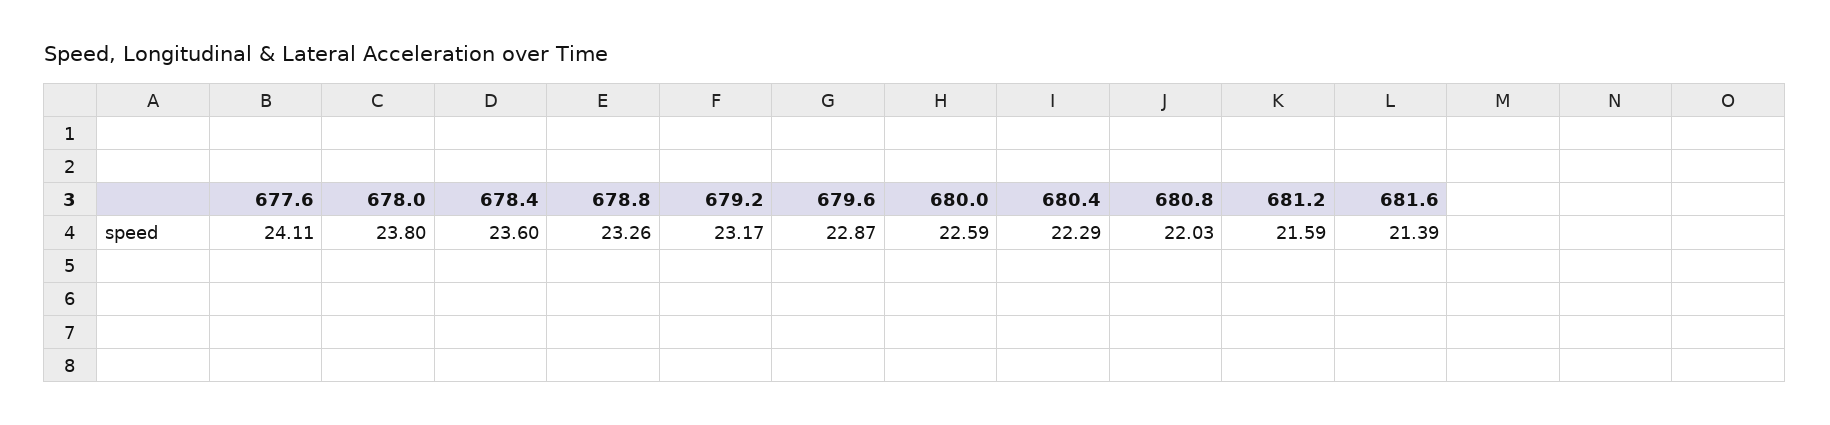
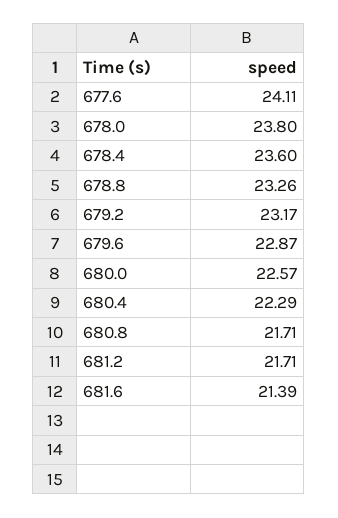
680.0: 22.59 -> 22.57
680.8: 22.03 -> 21.71
681.2: 21.59 -> 21.71

